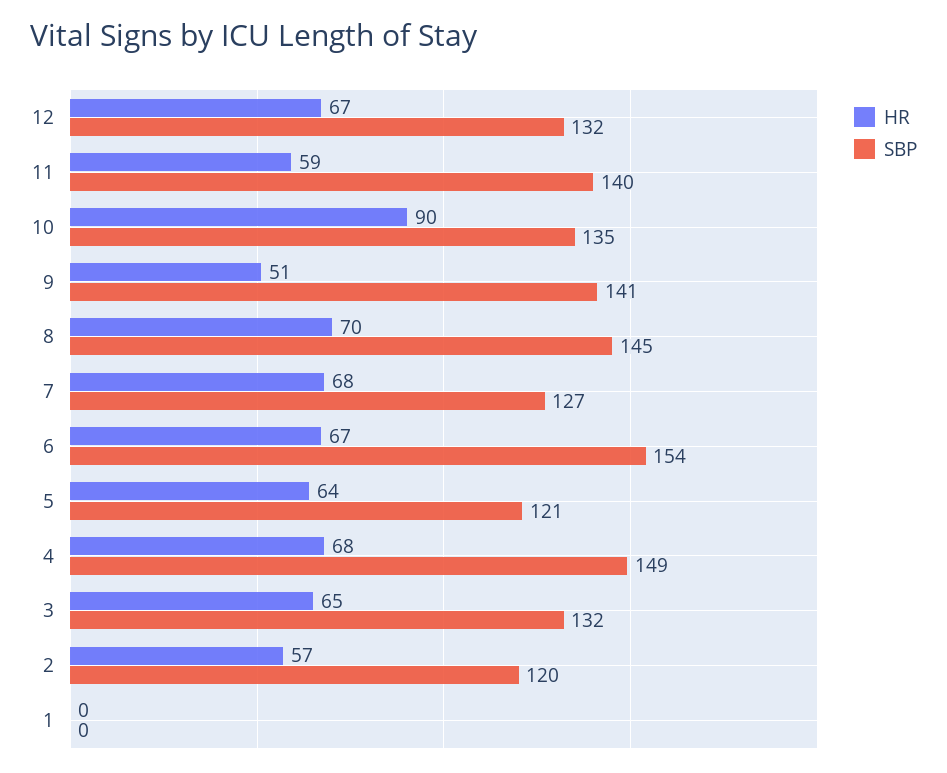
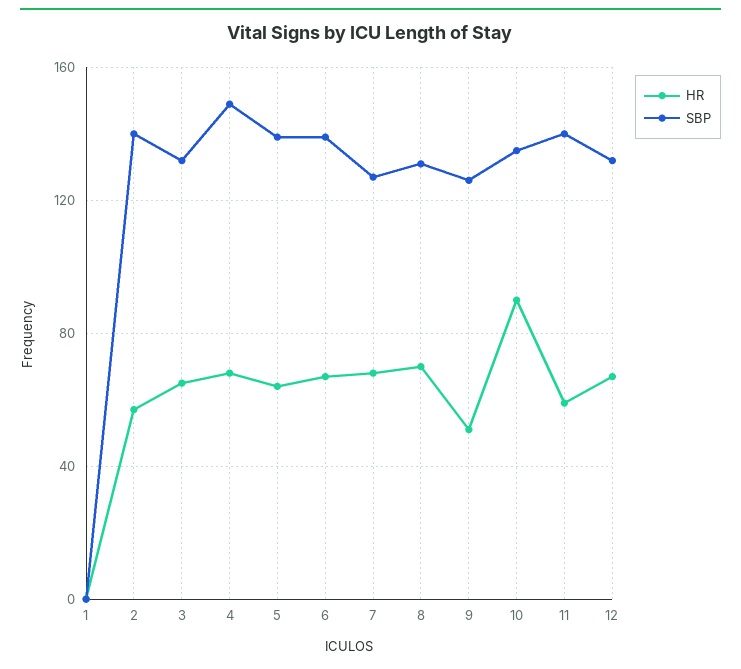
SBP, 9: 141 -> 125
SBP, 8: 145 -> 130
SBP, 6: 154 -> 140
SBP, 5: 121 -> 140
SBP, 2: 120 -> 140

